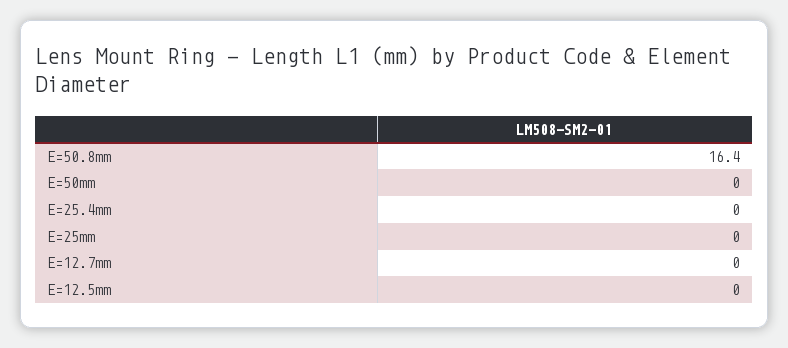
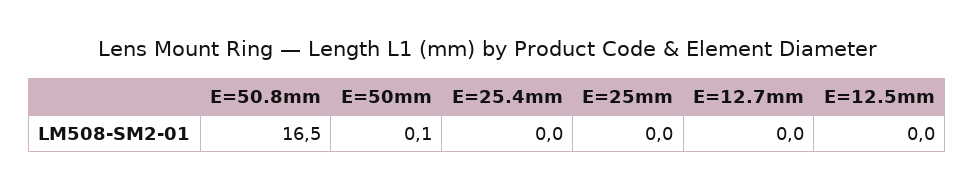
E=50.8mm: 16.4 -> 16.5
E=50mm: 0 -> 0.1

